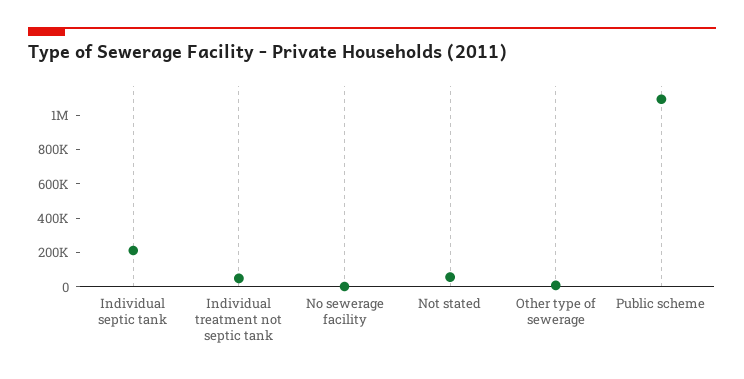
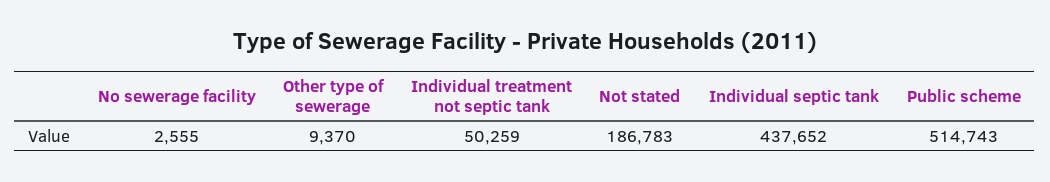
Individual septic tank: 200000 -> 437652
Not stated: 50000 -> 186783
Public scheme: 1100000 -> 514743

